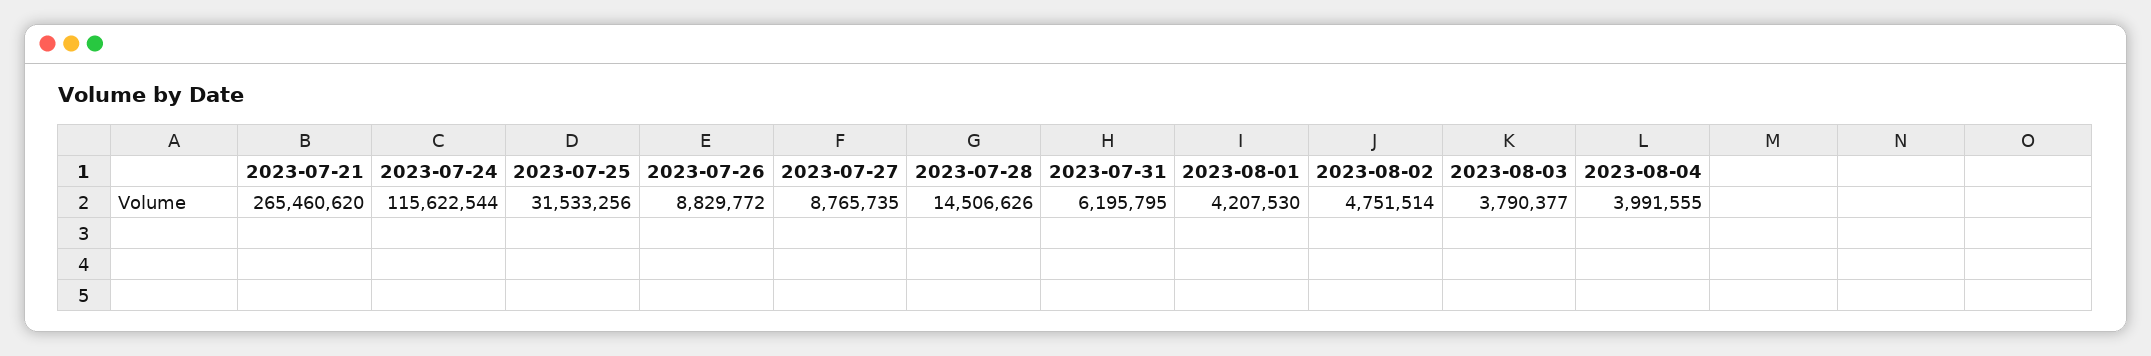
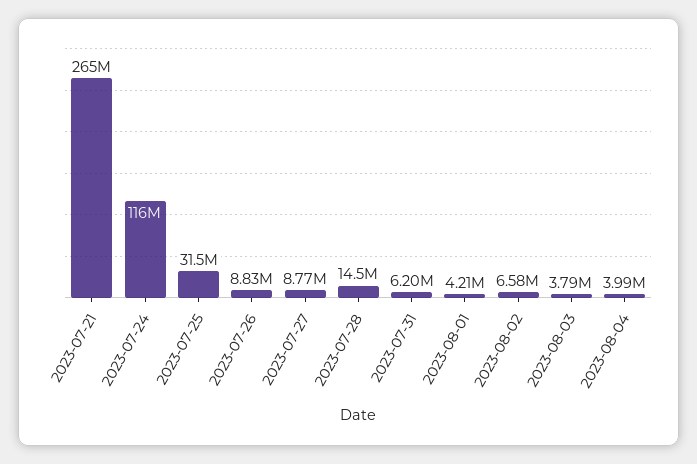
2023-08-02: 4751514 -> 6580000

